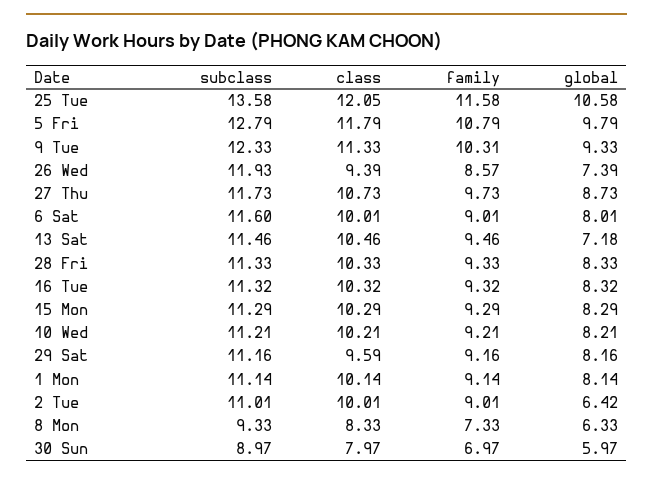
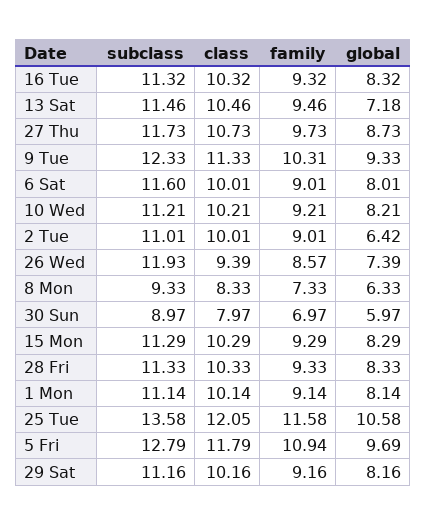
family, 5 Fri: 10.79 -> 10.94
global, 5 Fri: 9.79 -> 9.69
class, 29 Sat: 9.59 -> 10.16

